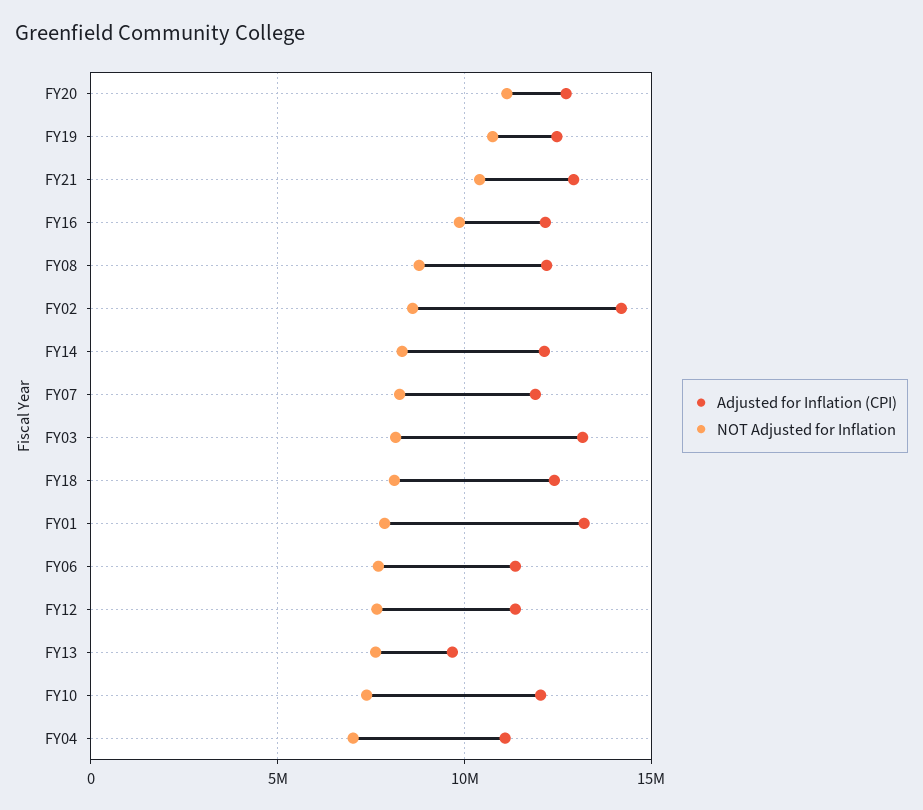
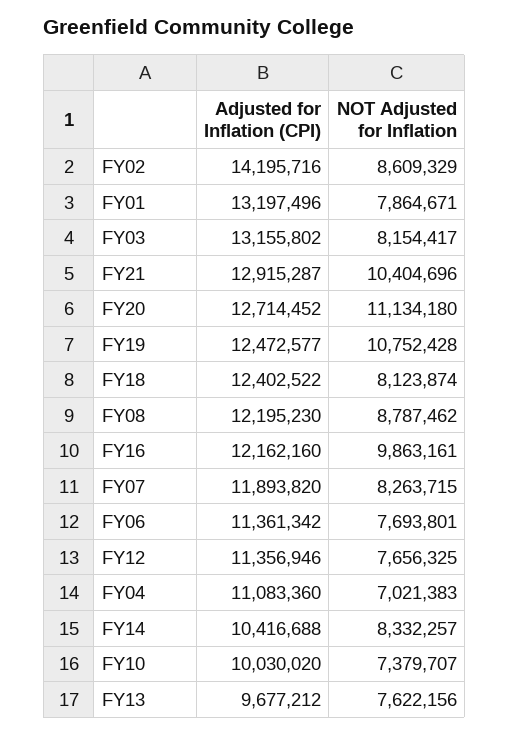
Adjusted for Inflation (CPI), FY14: 12000000 -> 10416688
Adjusted for Inflation (CPI), FY10: 12000000 -> 10030020

